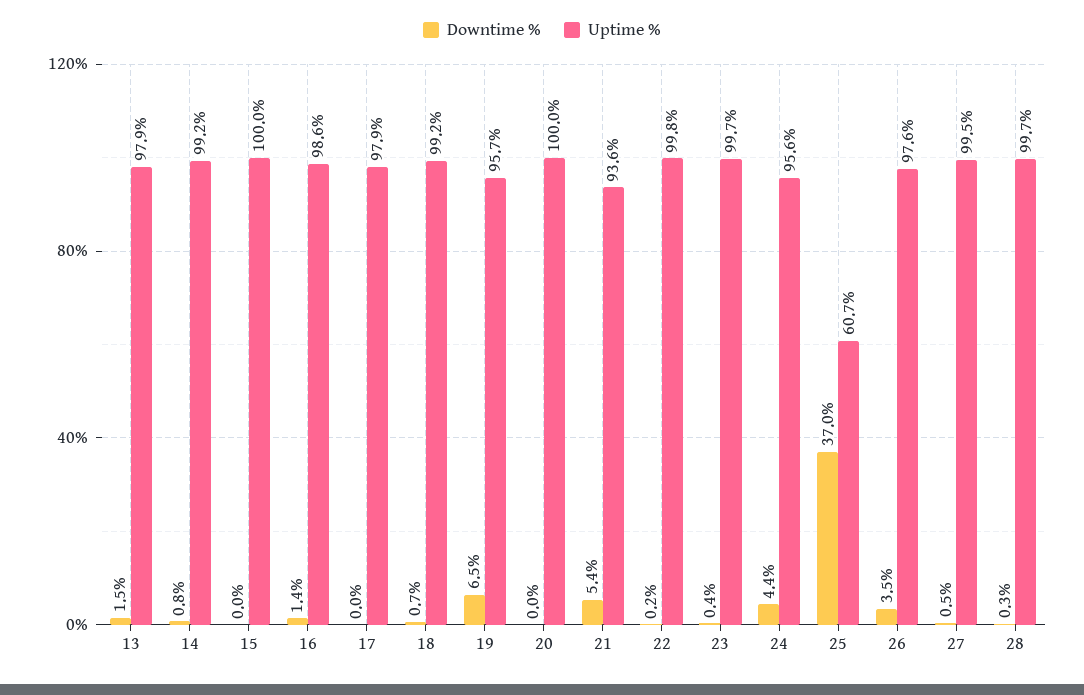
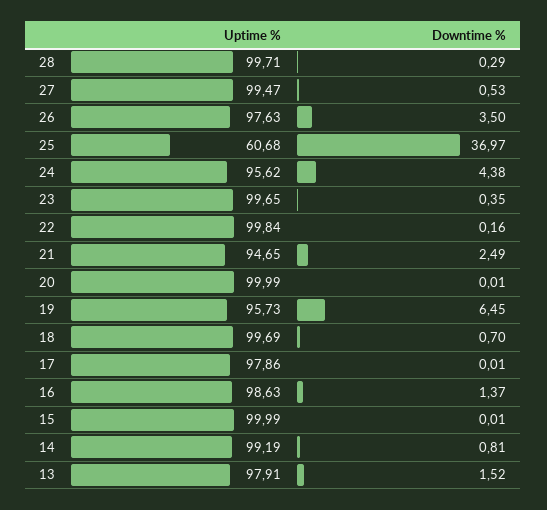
Uptime %, 18: 99.2 -> 99.69
Downtime %, 21: 5.4 -> 2.49
Uptime %, 21: 93.6 -> 94.65

